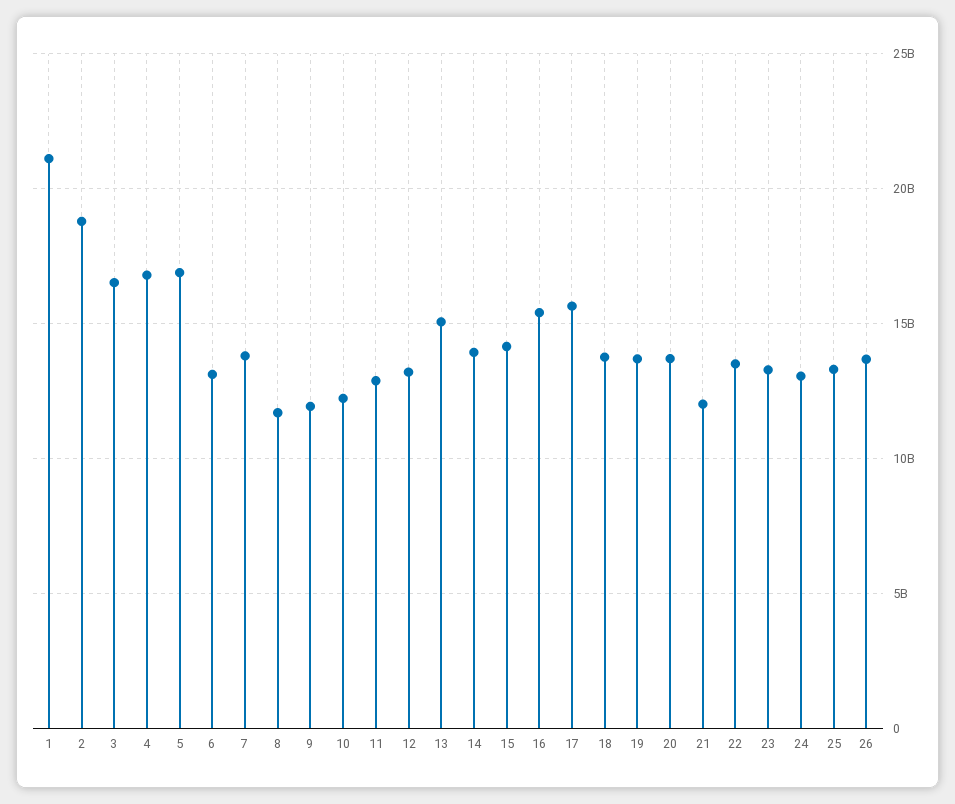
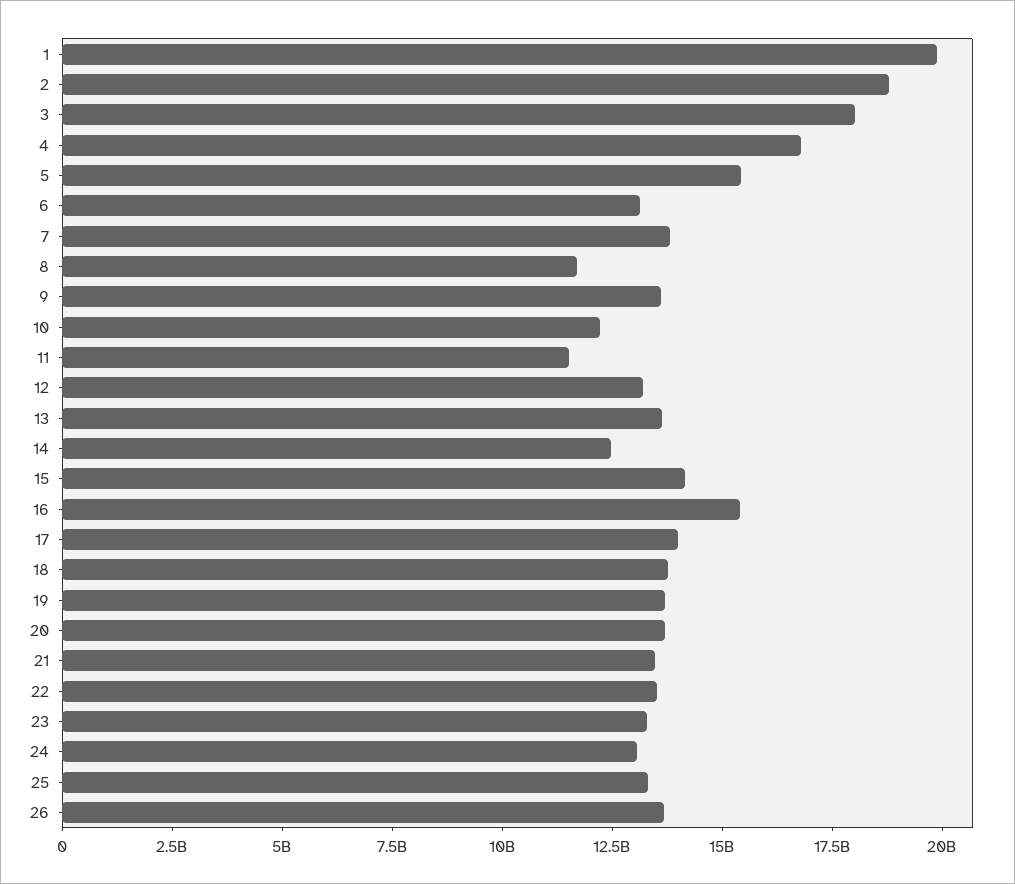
1: 21000000000 -> 20000000000
3: 16500000000 -> 18000000000
5: 17000000000 -> 15500000000
9: 12000000000 -> 13500000000
11: 13000000000 -> 11500000000
13: 15000000000 -> 13500000000
14: 14000000000 -> 12500000000
17: 15500000000 -> 14000000000
21: 12000000000 -> 13500000000

